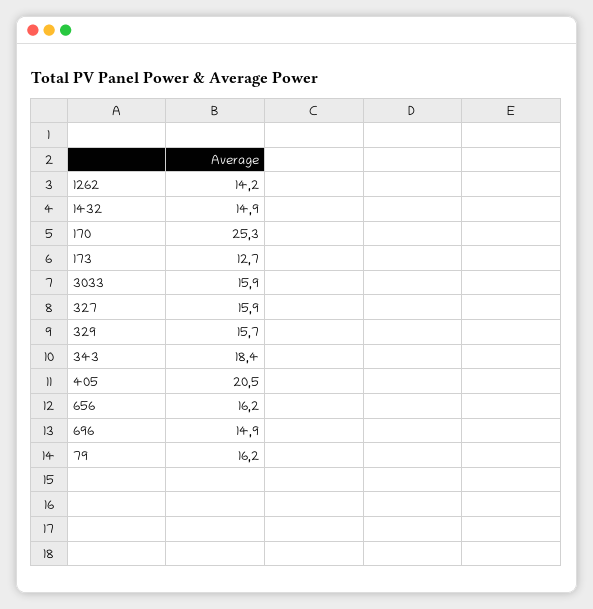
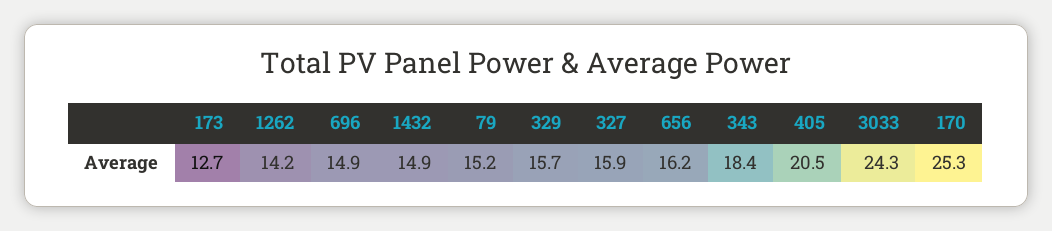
3033: 15.9 -> 24.3
79: 16.2 -> 15.2

